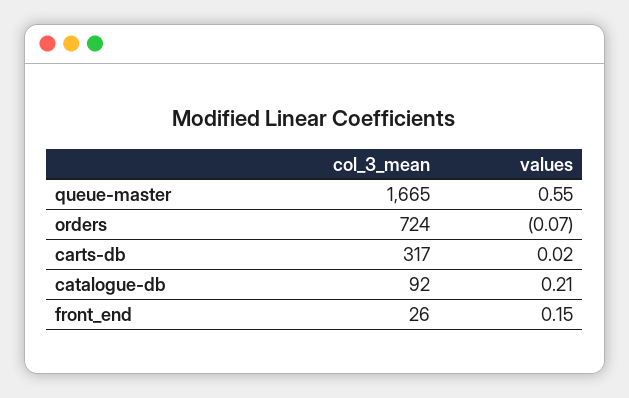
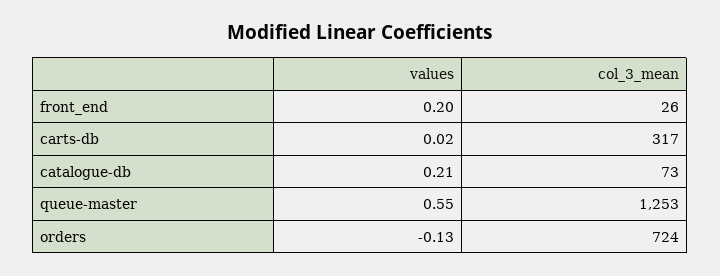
col_3_mean, queue-master: 1665 -> 1253
values, orders: -0.07 -> -0.13
col_3_mean, catalogue-db: 92 -> 73
values, front_end: 0.15 -> 0.2

